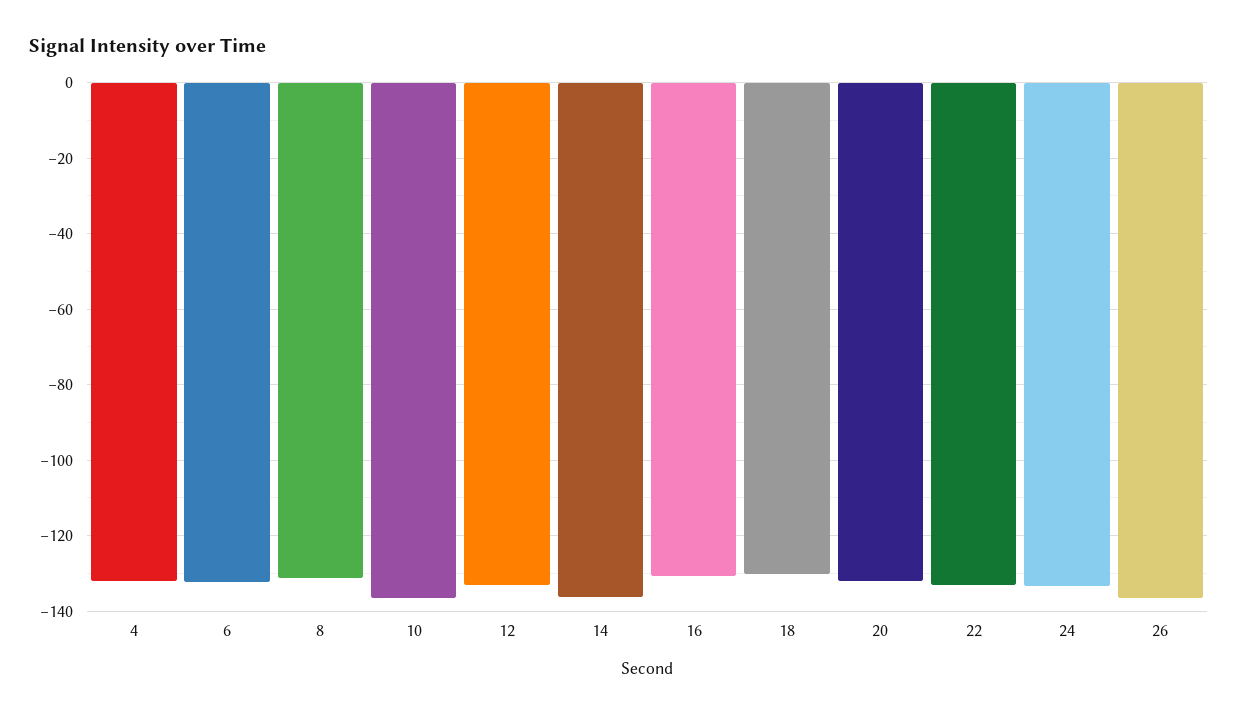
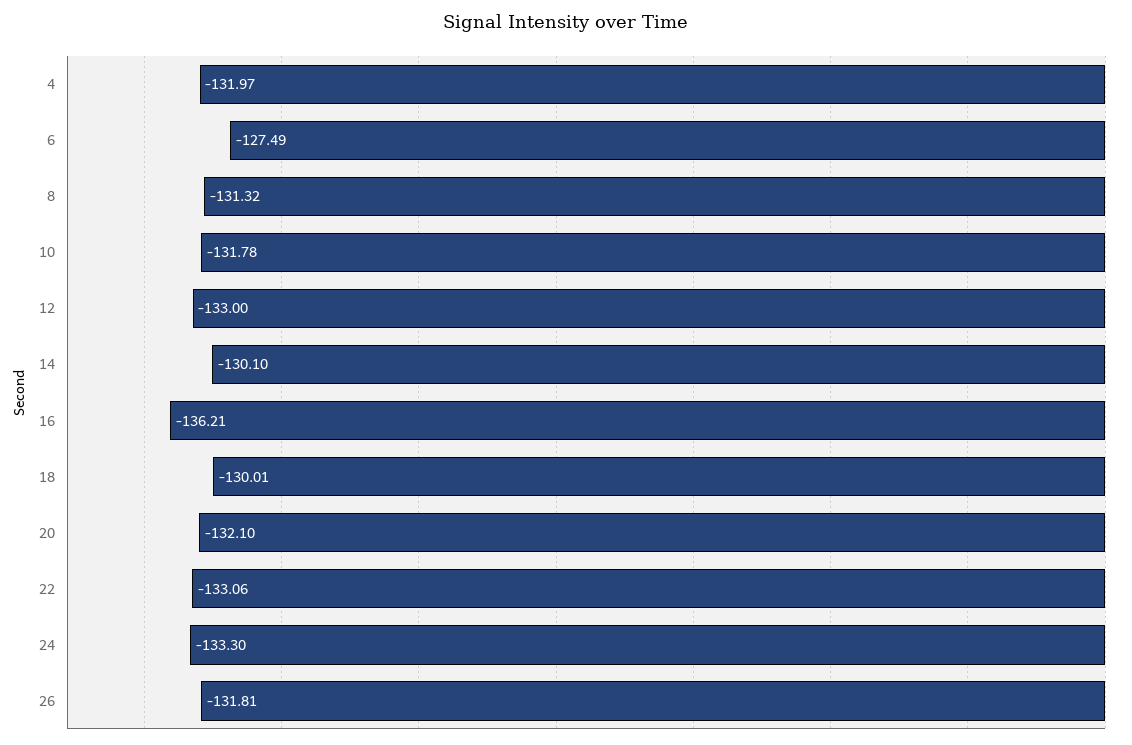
6: -132 -> -127.49
10: -136 -> -131.78
14: -136 -> -130.1
16: -130 -> -136.21
26: -136 -> -131.81

